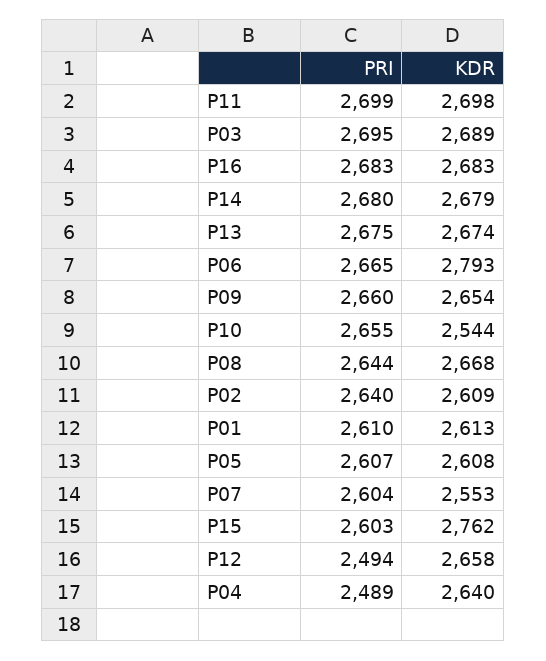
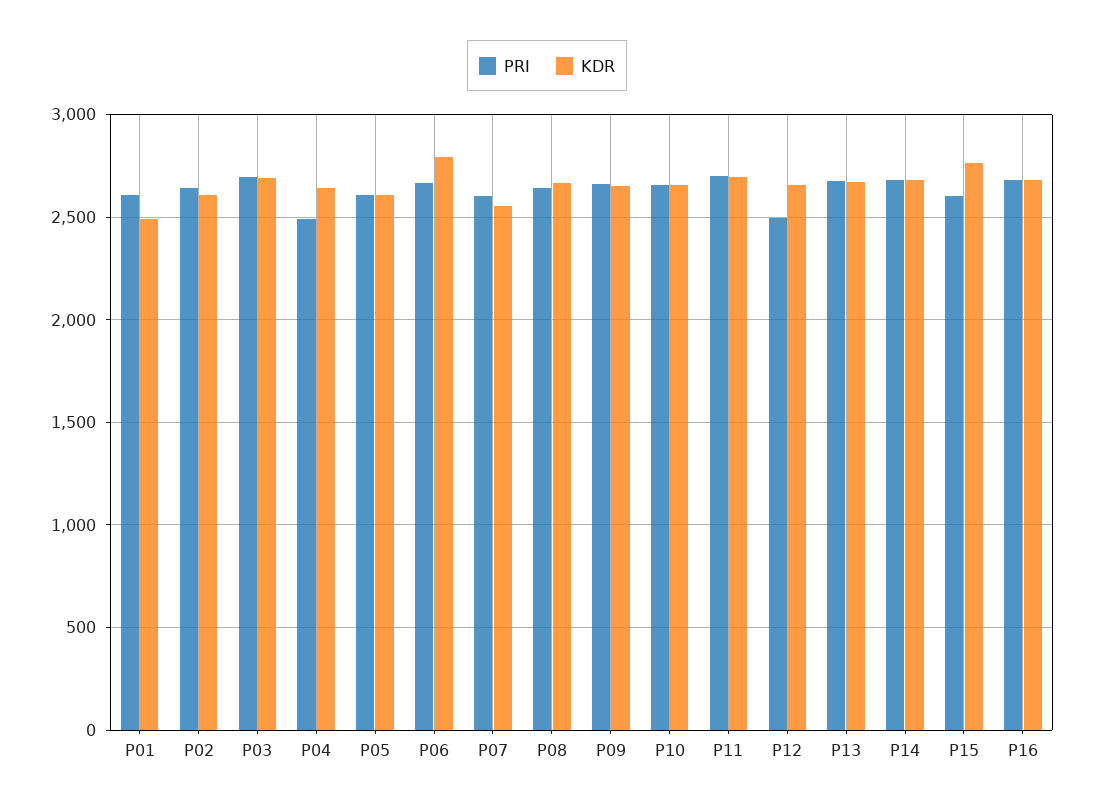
KDR, P10: 2544 -> 2650
KDR, P01: 2613 -> 2500

